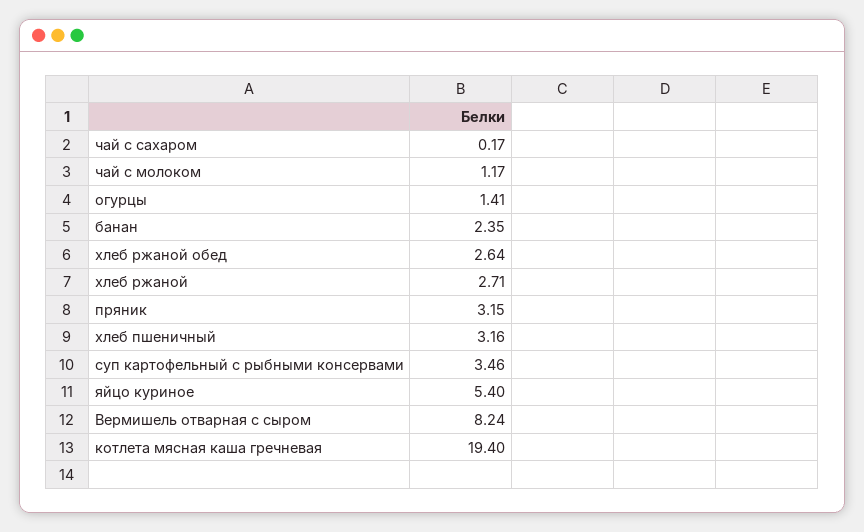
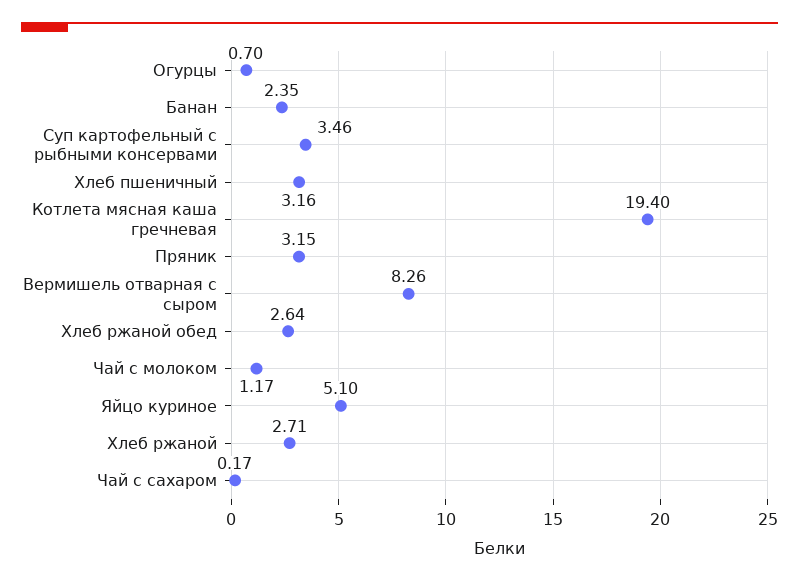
огурцы: 1.41 -> 0.7
яйцо куриное: 5.4 -> 5.1
Вермишель отварная с сыром: 8.24 -> 8.26

